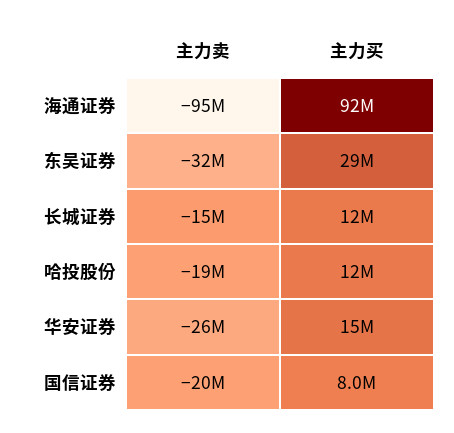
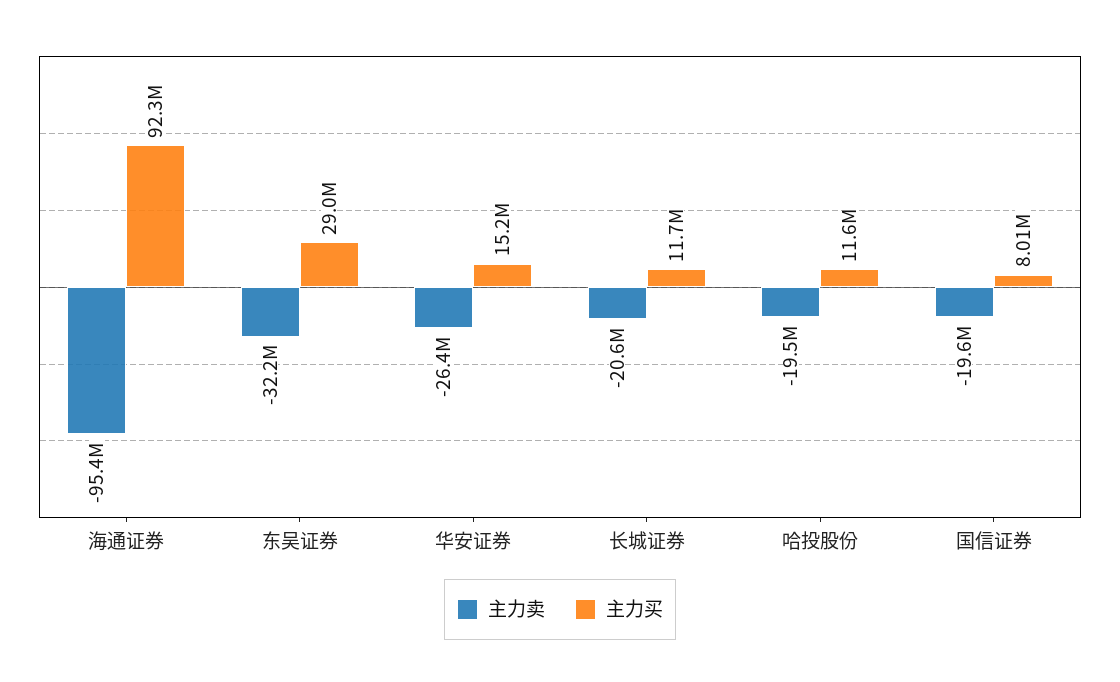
主力卖, 长城证券: -15000000 -> -20600000

